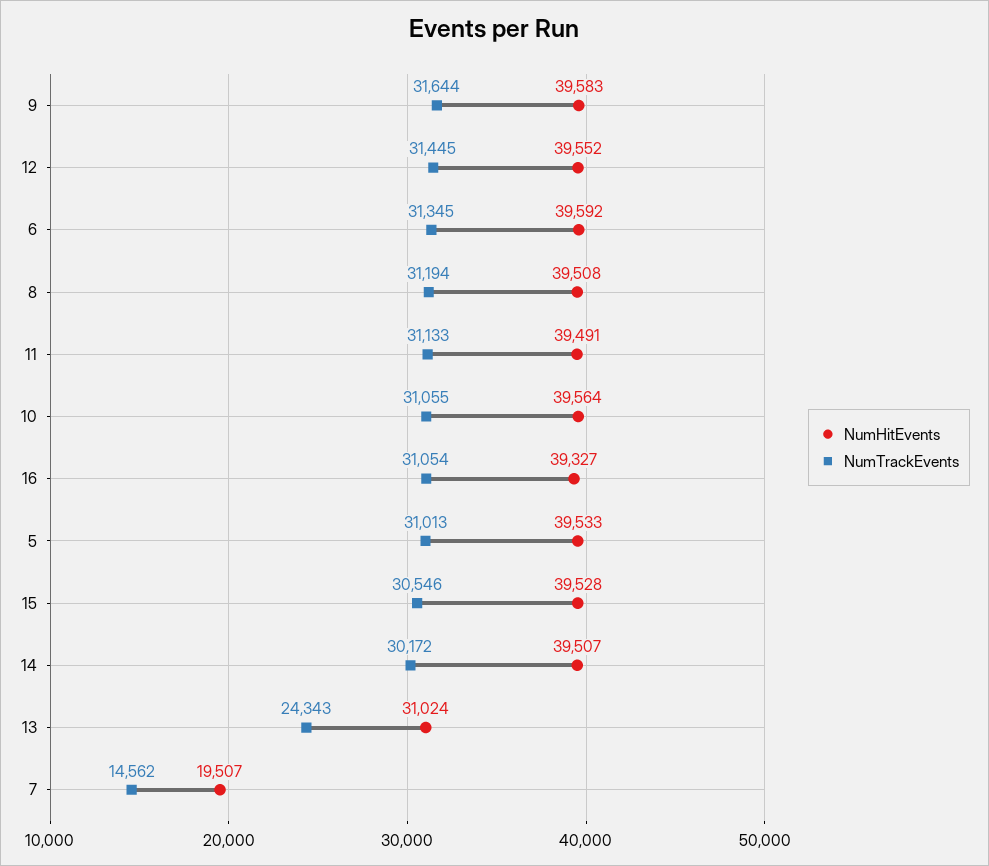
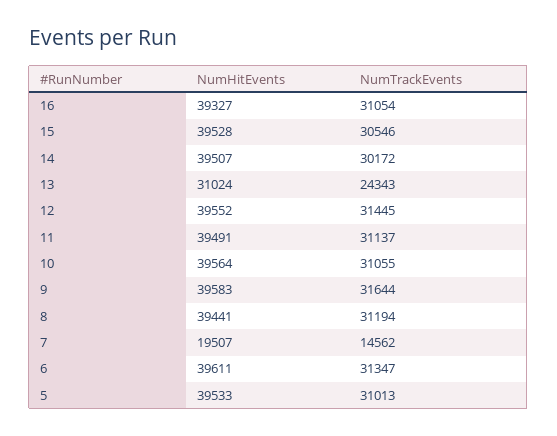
NumHitEvents, 6: 39592 -> 39611
NumTrackEvents, 6: 31345 -> 31347
NumHitEvents, 8: 39508 -> 39441
NumTrackEvents, 11: 31133 -> 31137

